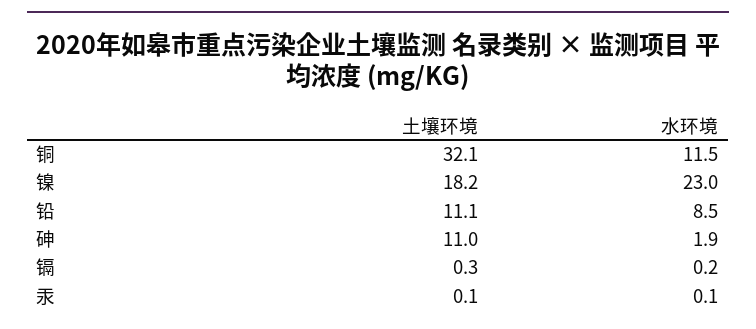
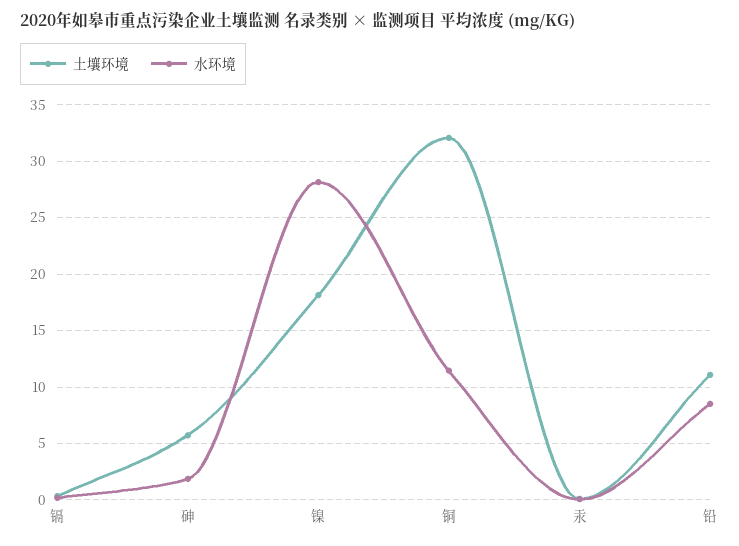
水环境, 镍: 23 -> 28
土壤环境, 砷: 11 -> 6

